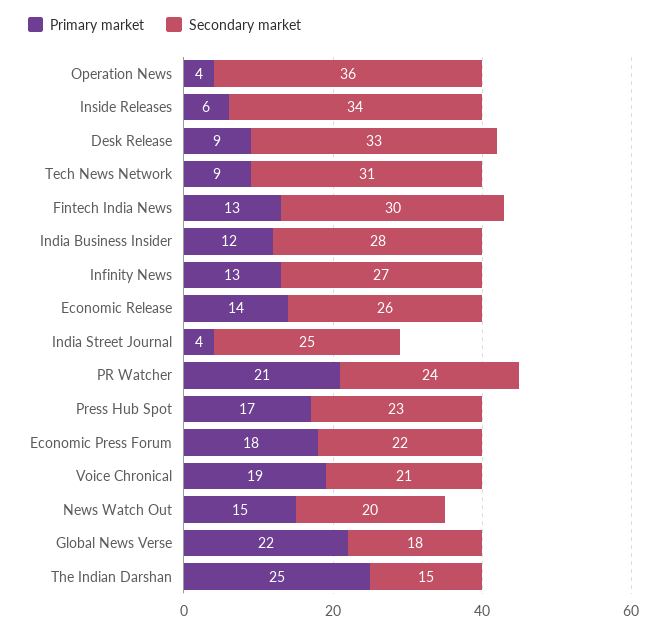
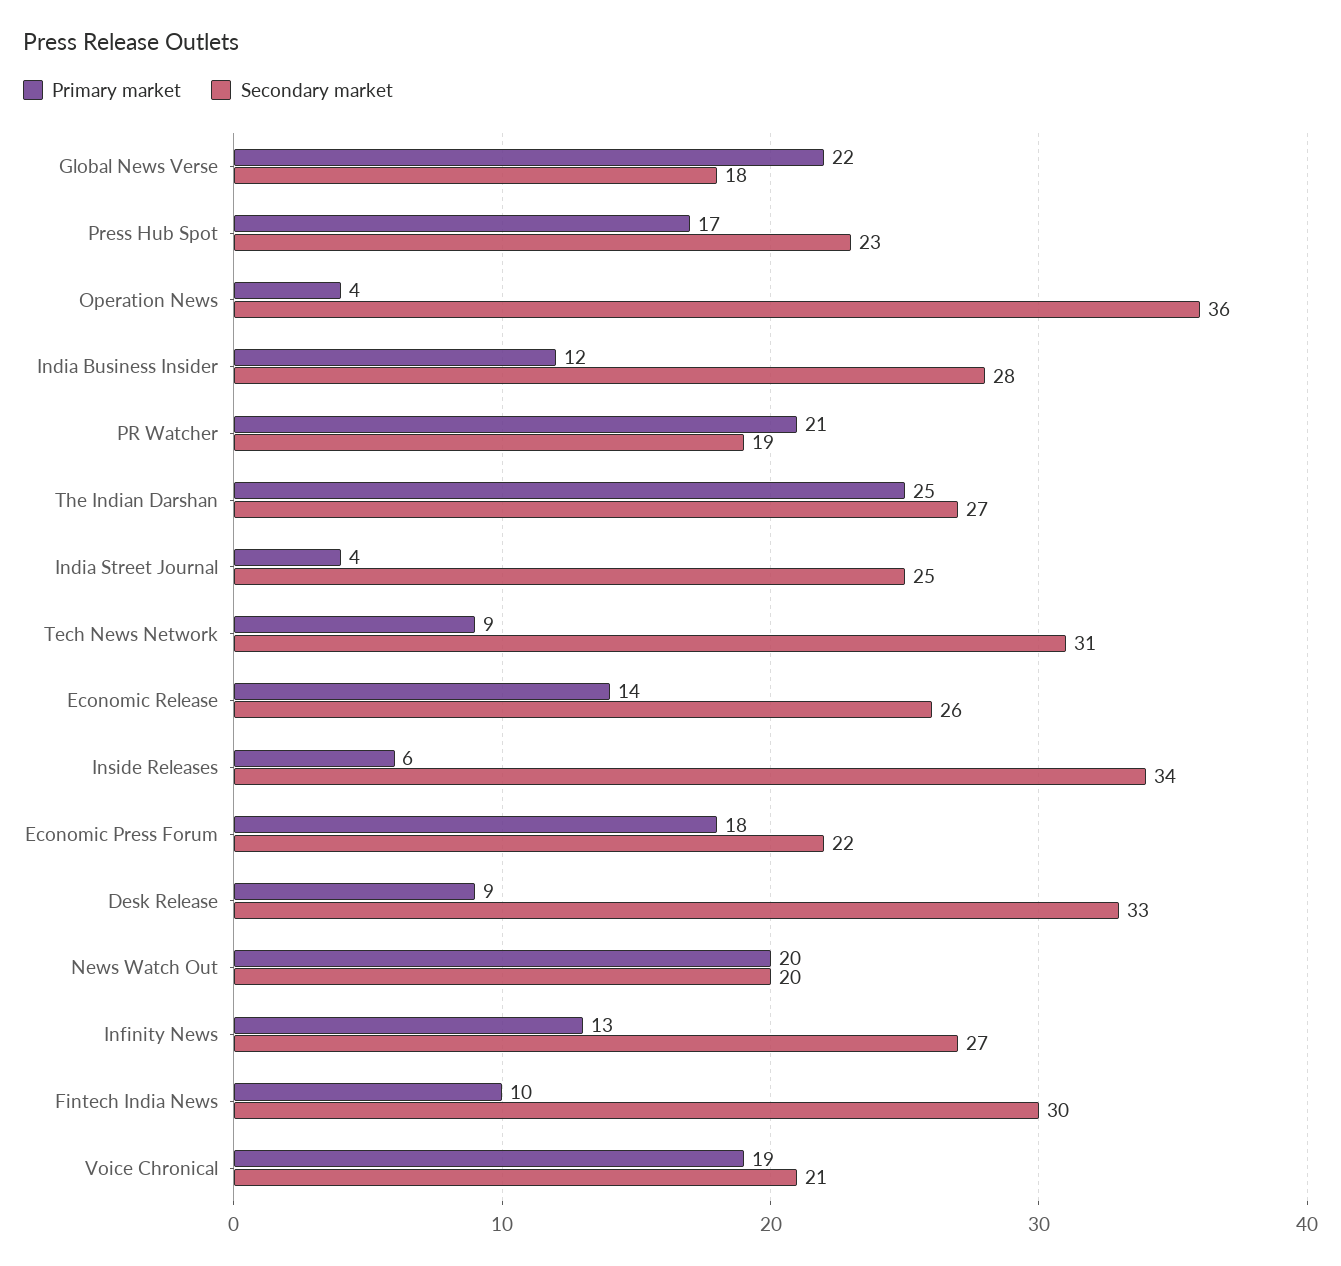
Primary market, Fintech India News: 13 -> 10
Secondary market, PR Watcher: 24 -> 19
Primary market, News Watch Out: 15 -> 20
Secondary market, The Indian Darshan: 15 -> 27

